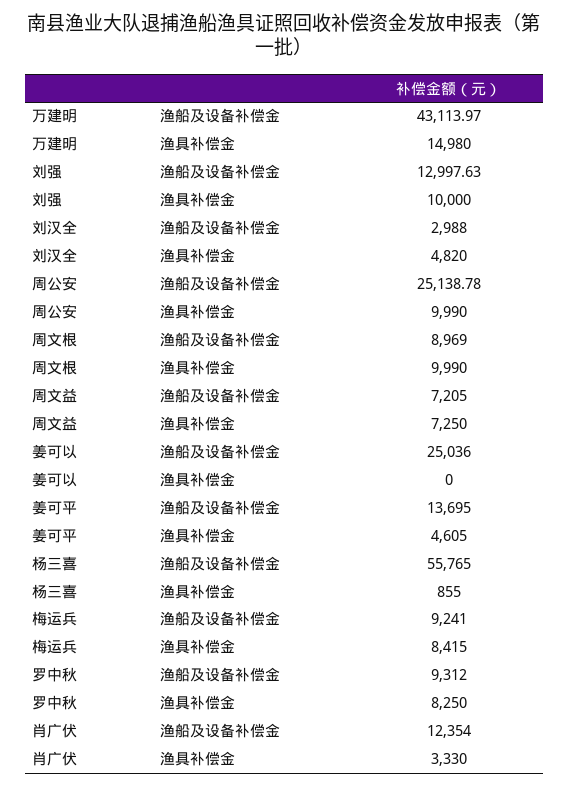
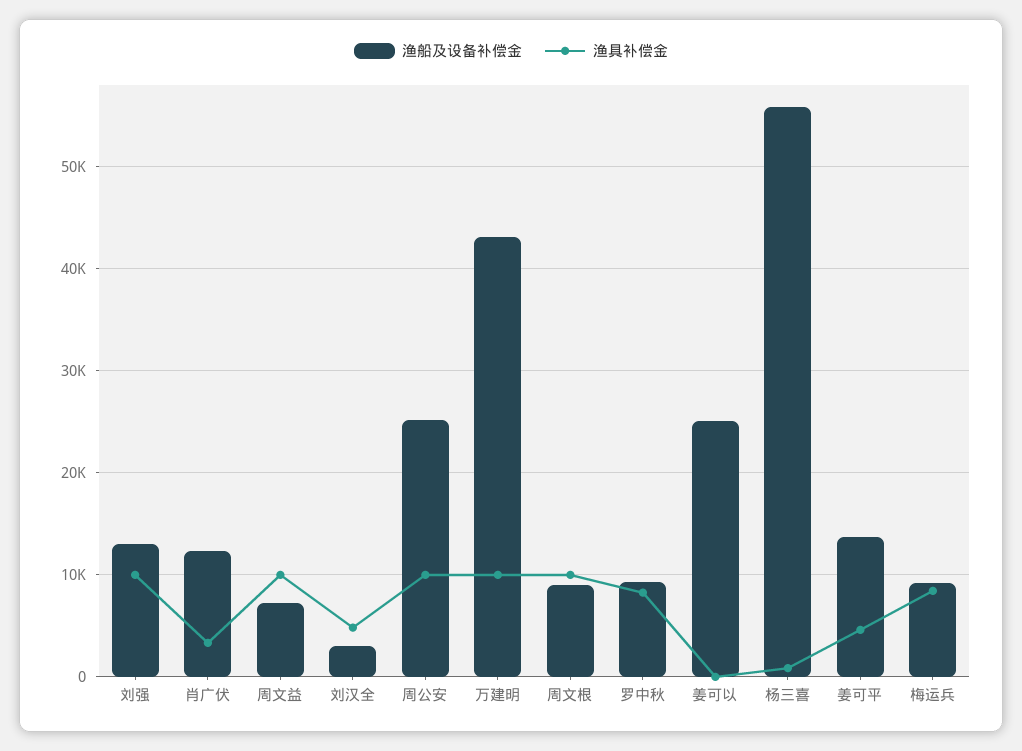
渔具补偿金, 万建明: 14980 -> 10000
渔具补偿金, 周文益: 7250 -> 10000

